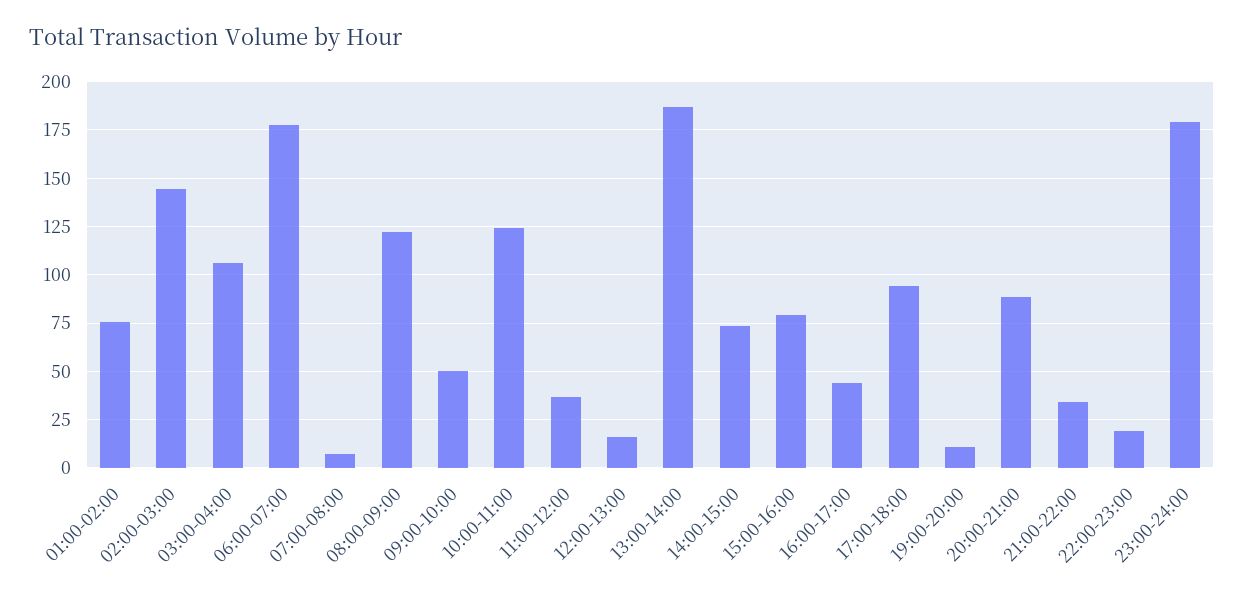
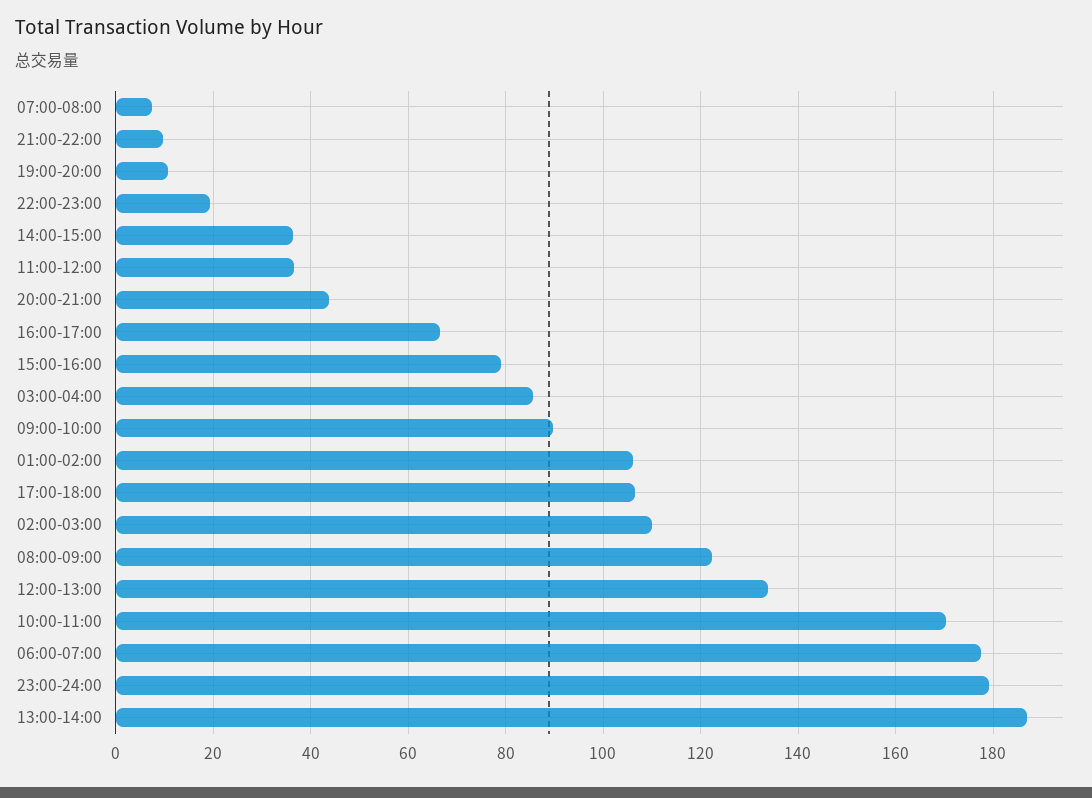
01:00-02:00: 75 -> 106
02:00-03:00: 145 -> 110
03:00-04:00: 105 -> 86
09:00-10:00: 50 -> 90
10:00-11:00: 125 -> 170
12:00-13:00: 15 -> 134
14:00-15:00: 75 -> 36
16:00-17:00: 45 -> 66
17:00-18:00: 95 -> 106
20:00-21:00: 90 -> 44
21:00-22:00: 35 -> 10

